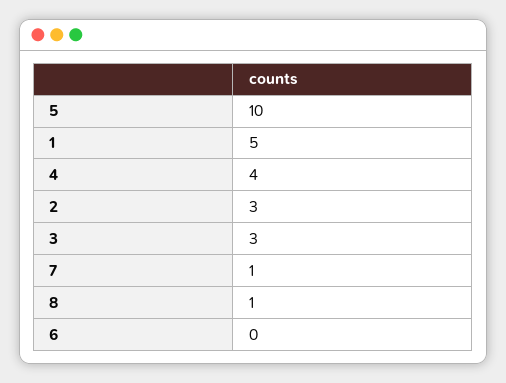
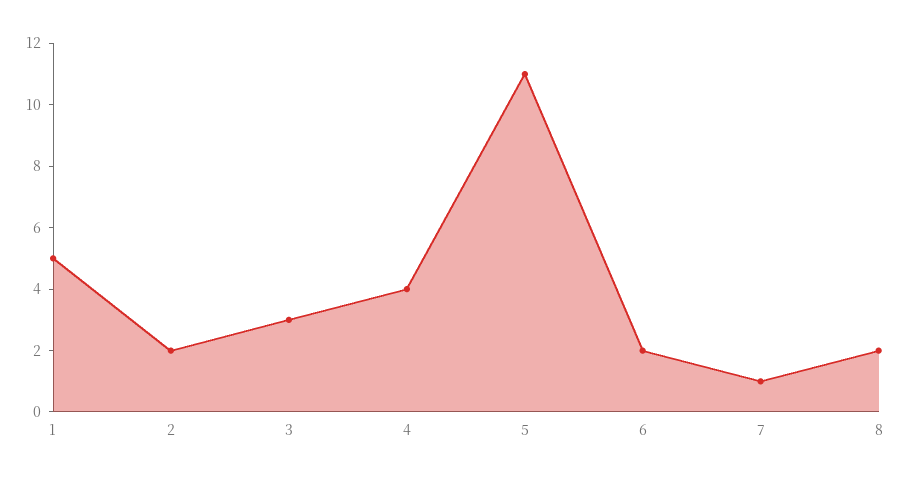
5: 10 -> 11
2: 3 -> 2
8: 1 -> 2
6: 0 -> 2

